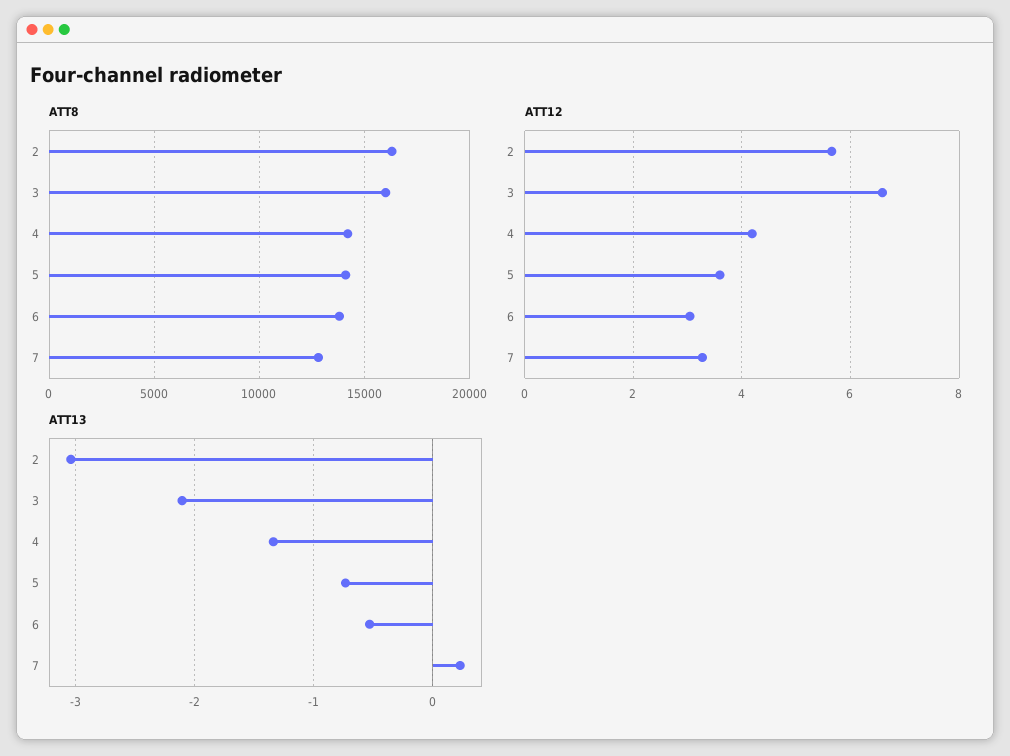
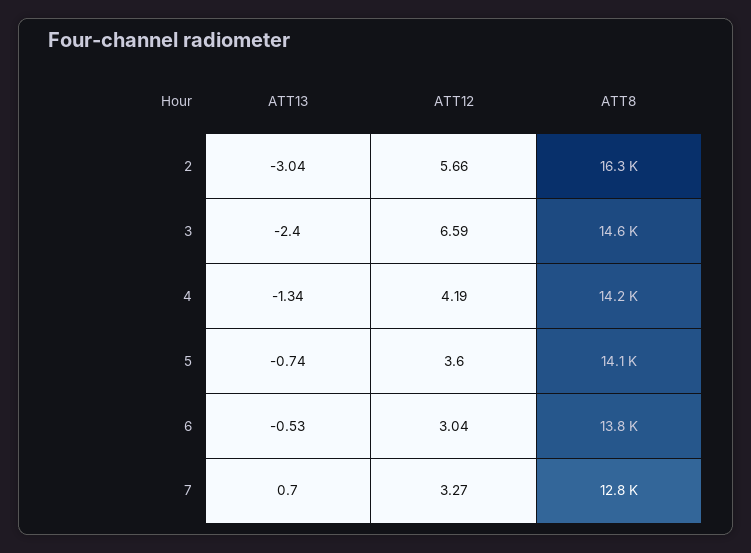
ATT8, 3: 16000 -> 14600
ATT13, 3: -2.1 -> -2.4
ATT13, 7: 0.2 -> 0.7

